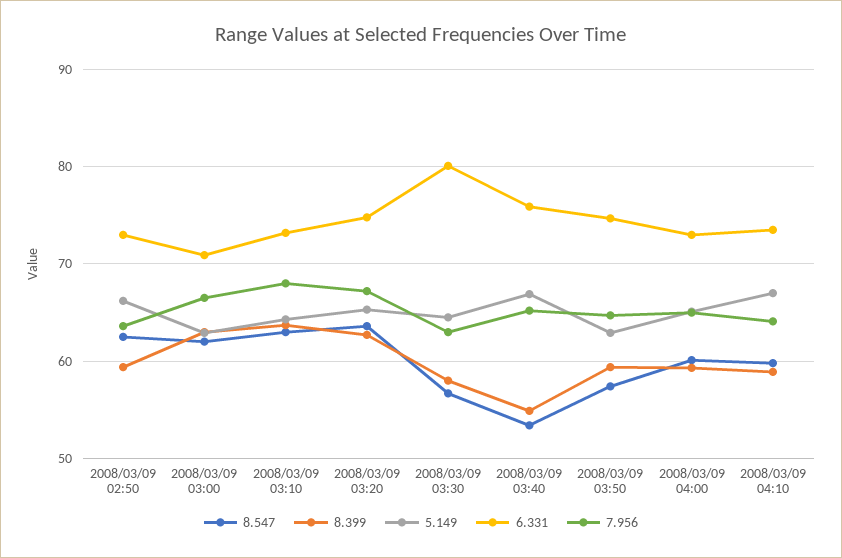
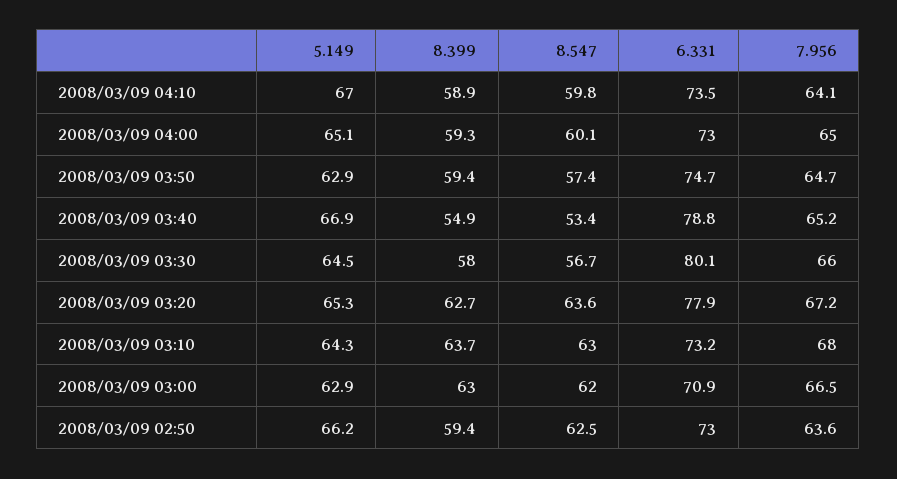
6.331, 2008/03/09 03:20: 75 -> 77.9
7.956, 2008/03/09 03:30: 63 -> 66
6.331, 2008/03/09 03:40: 76 -> 78.8

